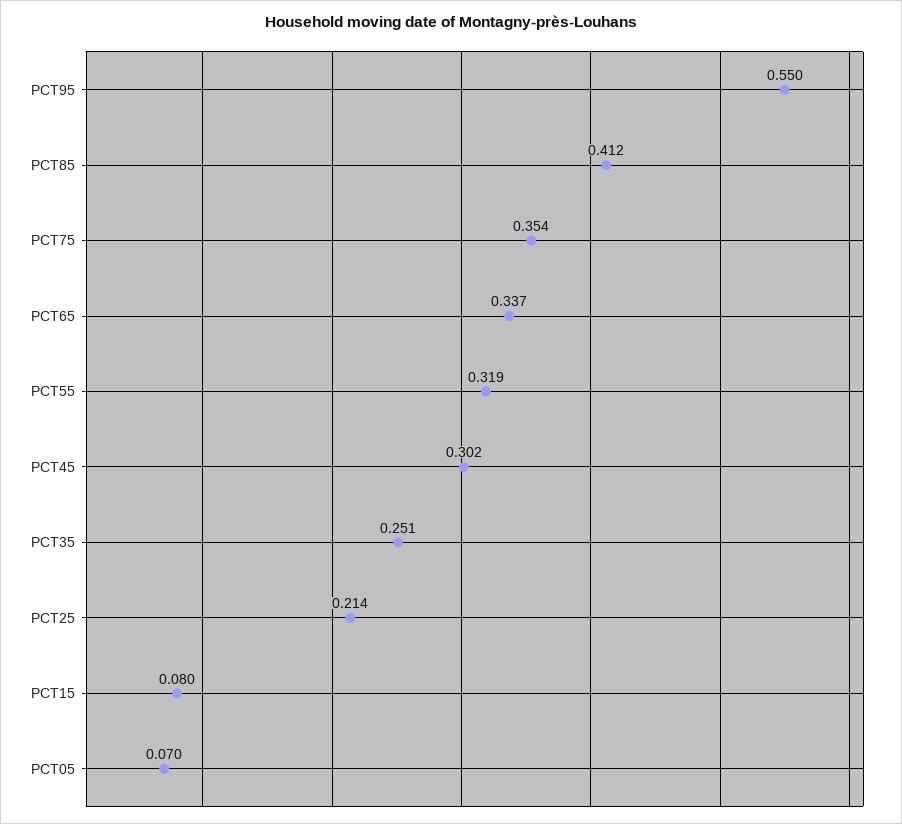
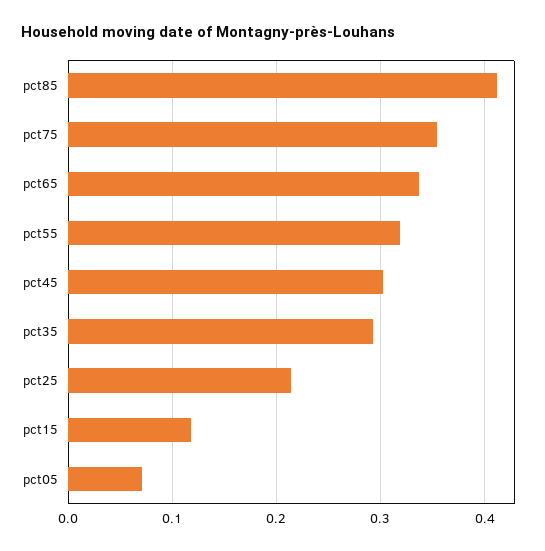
PCT95: 0.55 -> none
PCT35: 0.251 -> 0.29
PCT15: 0.08 -> 0.12

